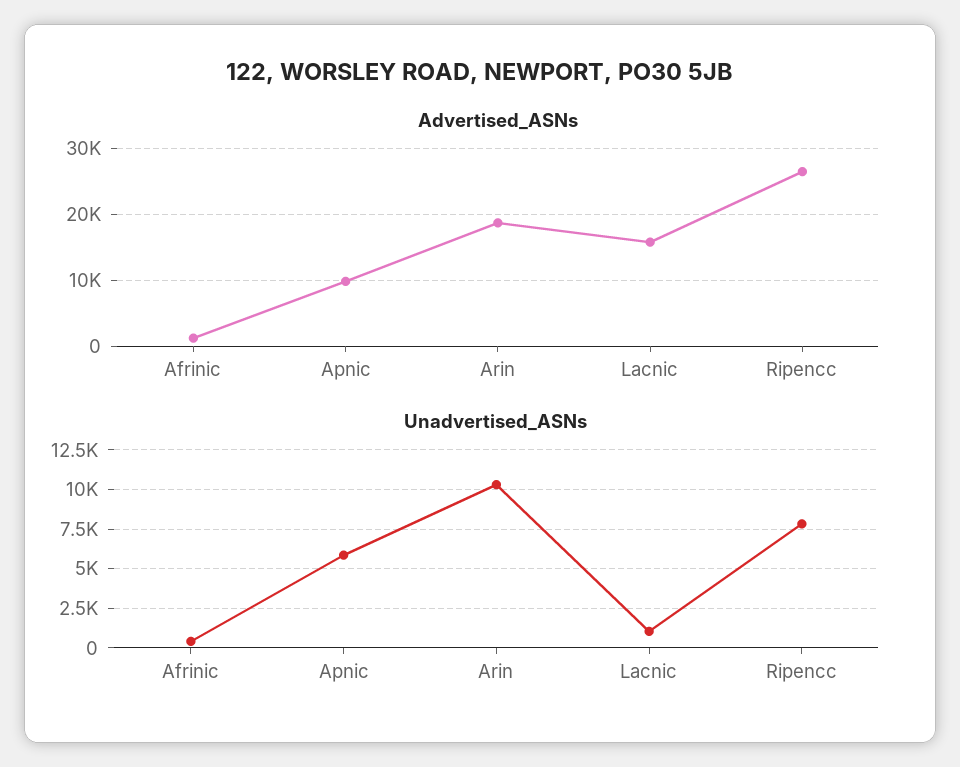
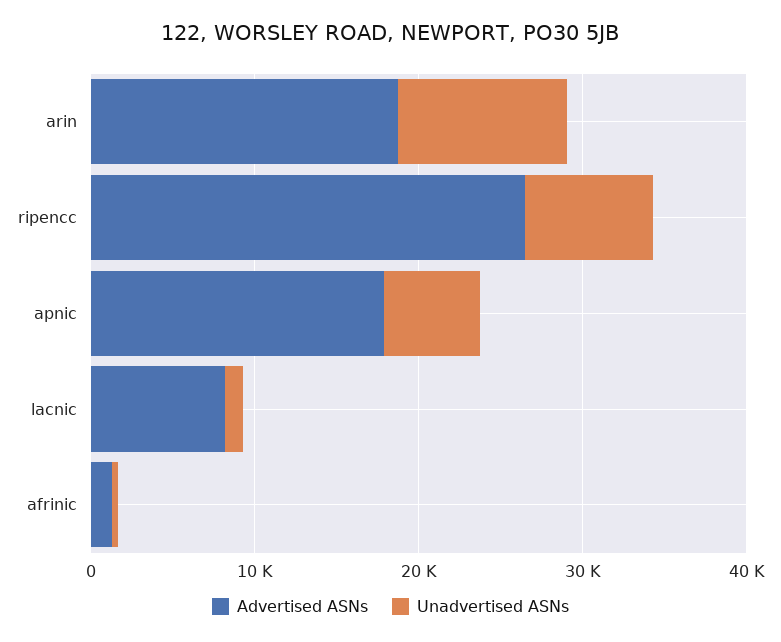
Advertised_ASNs, Apnic: 10000 -> 18000
Advertised_ASNs, Lacnic: 16000 -> 8000

